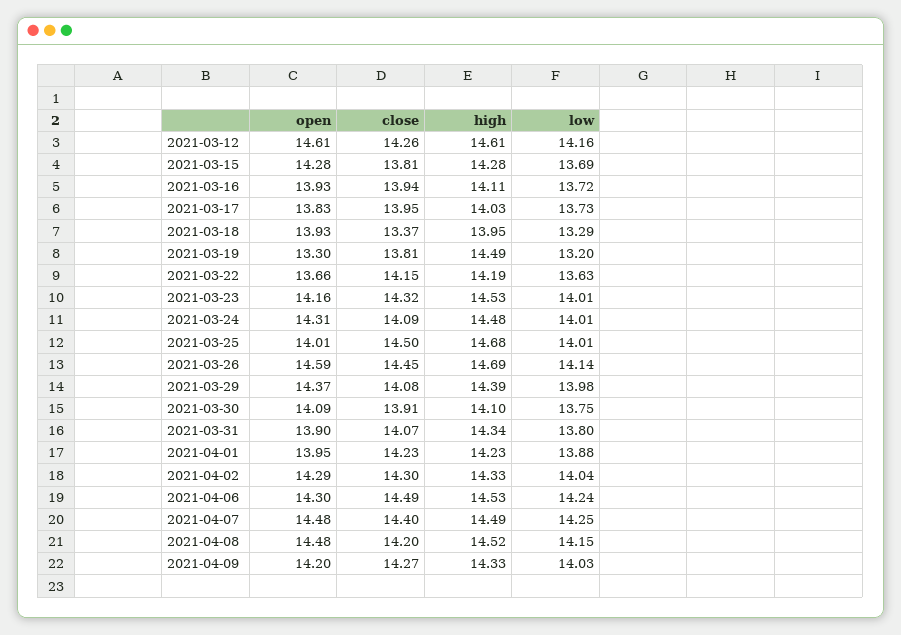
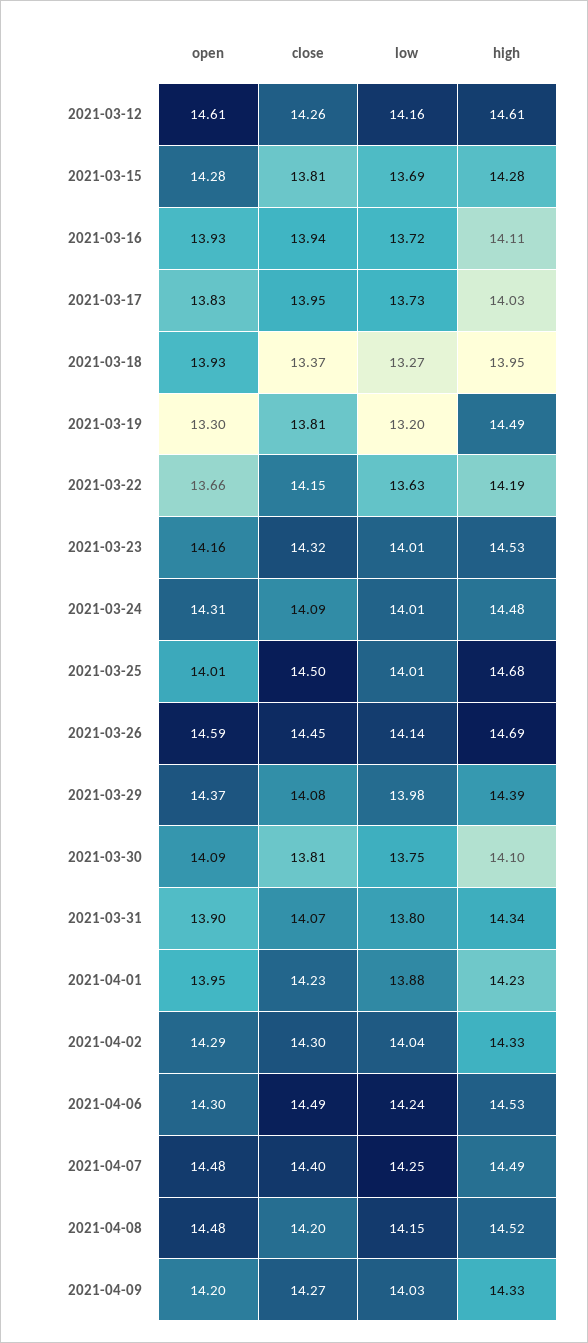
low, 2021-03-18: 13.29 -> 13.27
close, 2021-03-30: 13.91 -> 13.81

